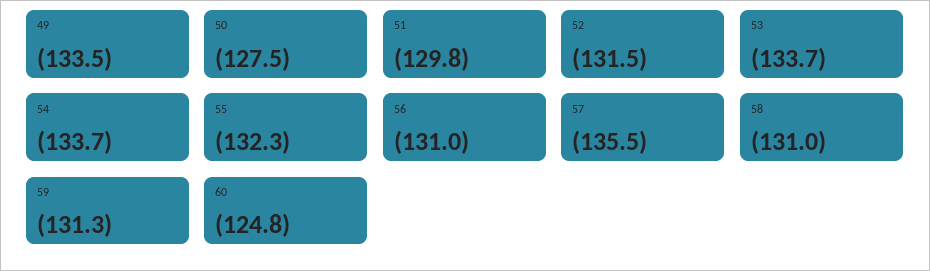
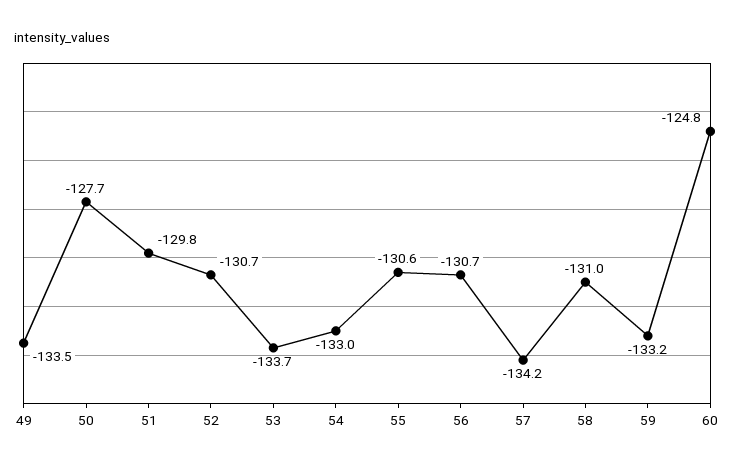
50: -127.5 -> -127.7
52: -131.5 -> -130.7
54: -133.7 -> -133
55: -132.3 -> -130.6
56: -131 -> -130.7
57: -135.5 -> -134.2
59: -131.3 -> -133.2

